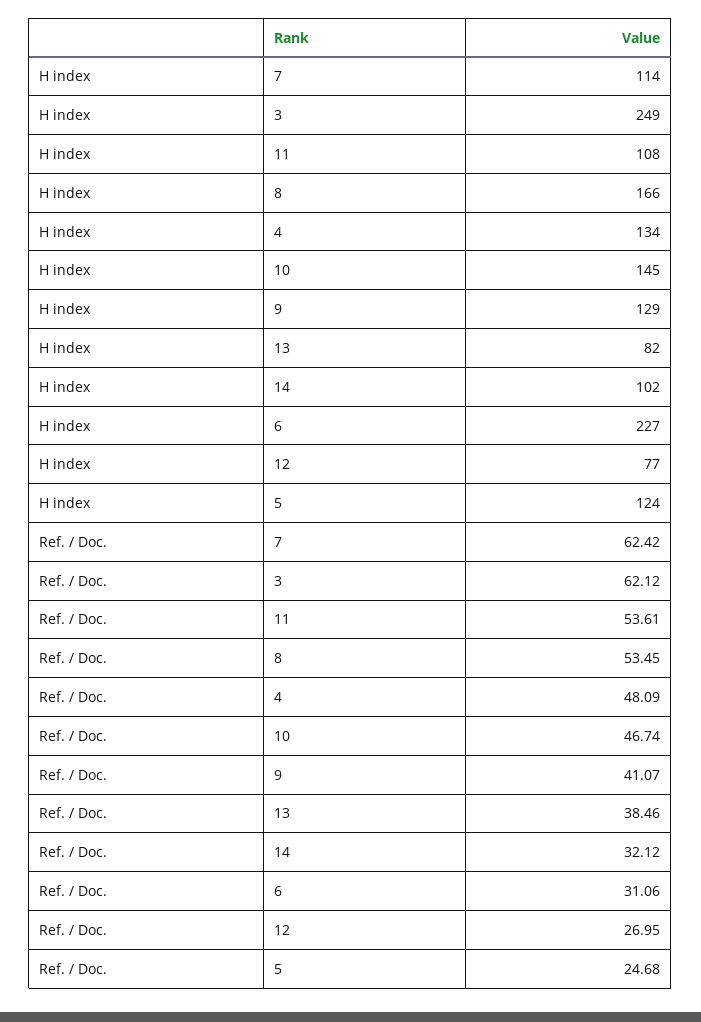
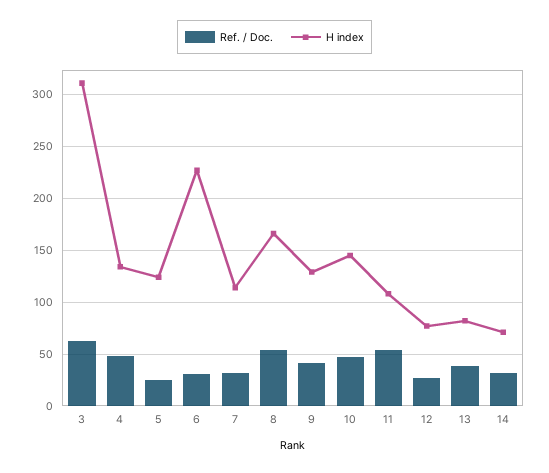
H index, 3: 249 -> 310
H index, 14: 102 -> 70
Ref. / Doc., 7: 62.42 -> 30

